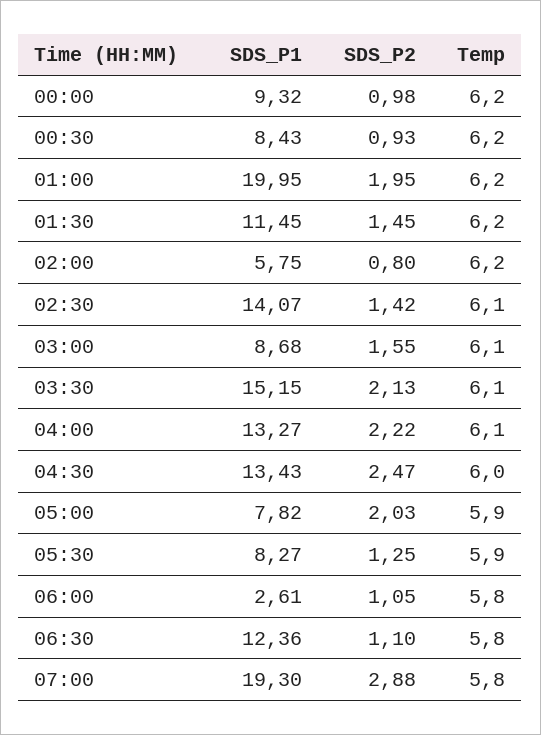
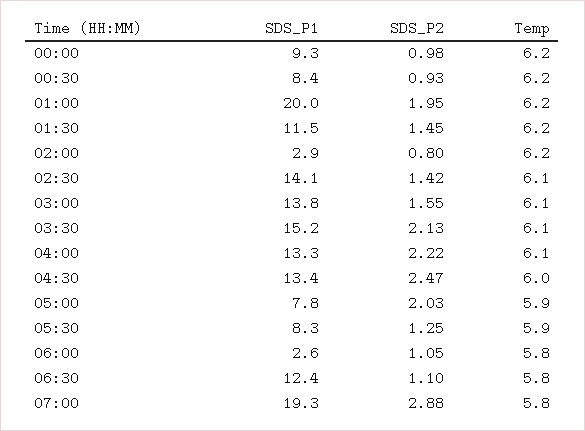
SDS_P1, 02:00: 5.75 -> 2.9
SDS_P1, 03:00: 8.68 -> 13.8

